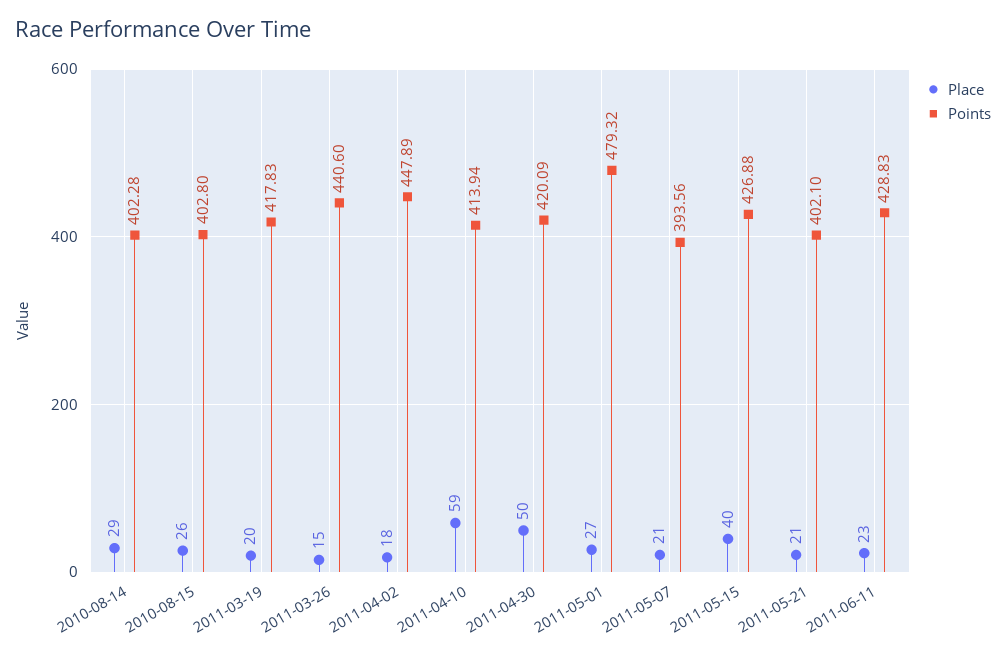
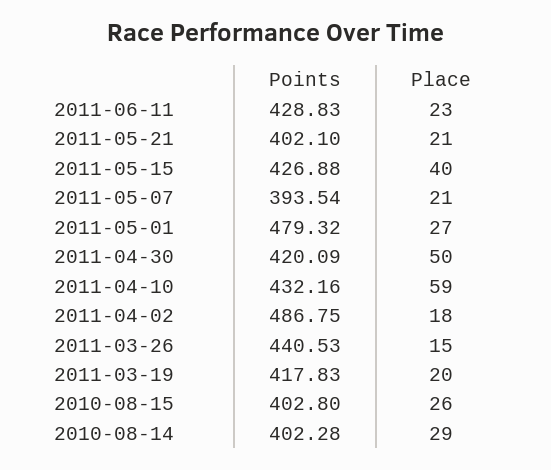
Points, 2011-03-26: 440.6 -> 440.53
Points, 2011-04-02: 447.89 -> 486.75
Points, 2011-04-10: 413.94 -> 432.16
Points, 2011-05-07: 393.56 -> 393.54

